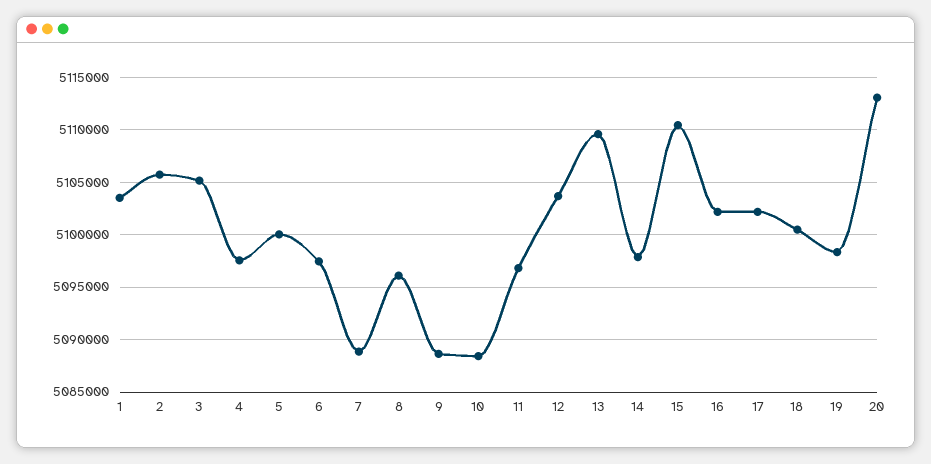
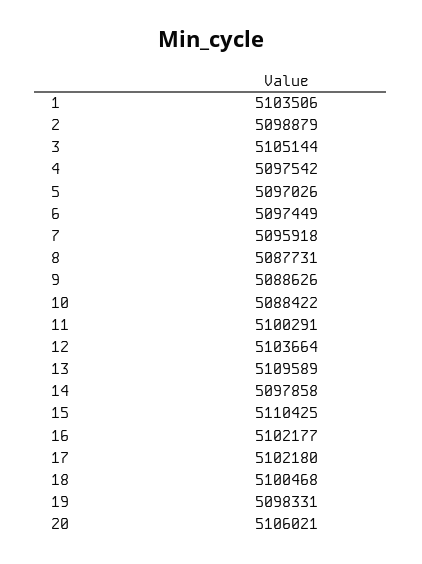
2: 5106000 -> 5098879
5: 5100000 -> 5097026
7: 5089000 -> 5095918
8: 5096000 -> 5087731
11: 5097000 -> 5100291
20: 5113000 -> 5106021

